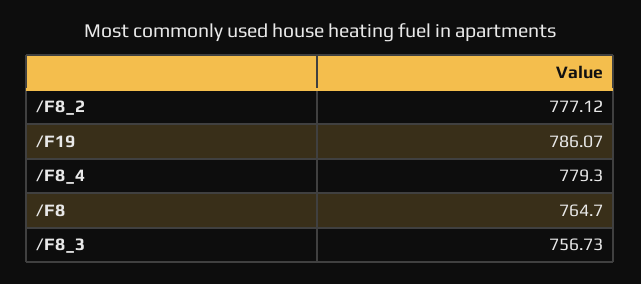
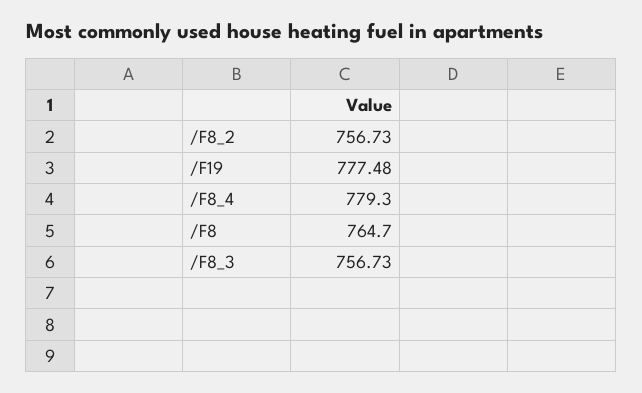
/F8_2: 777.12 -> 756.73
/F19: 786.07 -> 777.48

